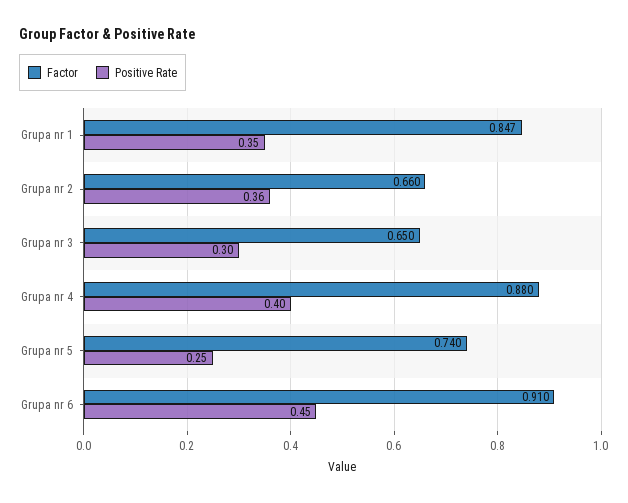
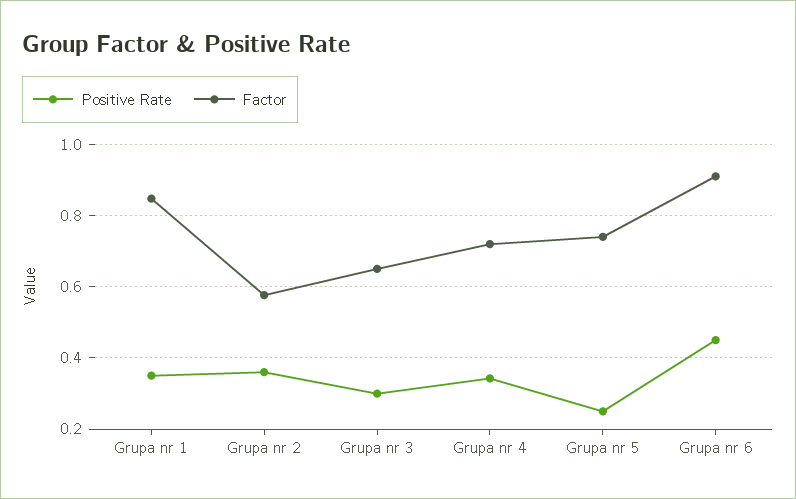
Factor, Grupa nr 2: 0.66 -> 0.58
Factor, Grupa nr 4: 0.88 -> 0.72
Positive Rate, Grupa nr 4: 0.4 -> 0.34

